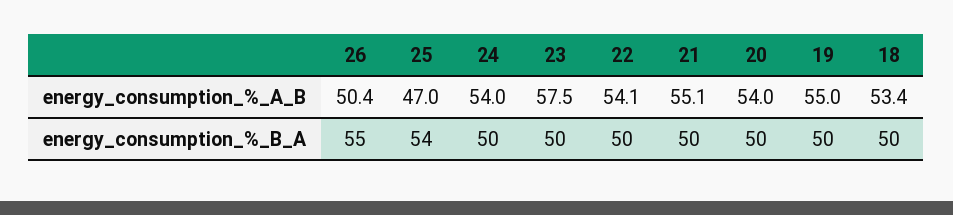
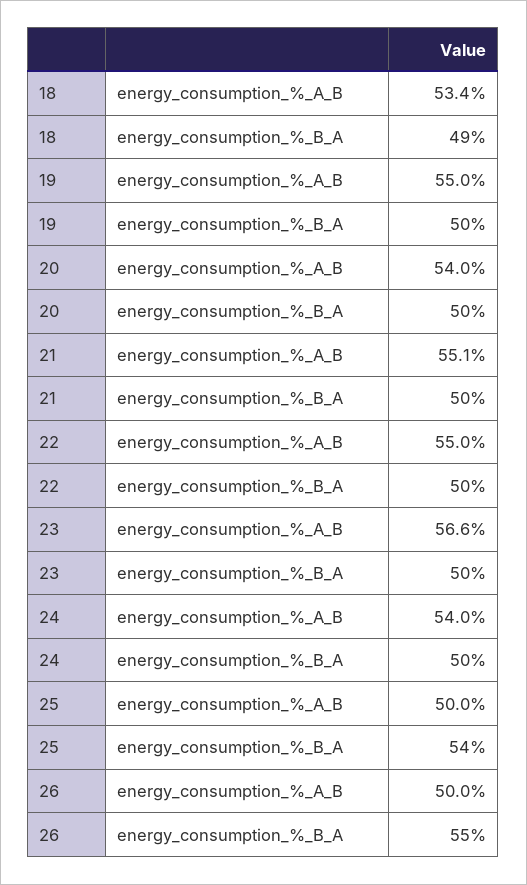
26, energy_consumption_%_A_B: 50.4 -> 50
25, energy_consumption_%_A_B: 47 -> 50
23, energy_consumption_%_A_B: 57.5 -> 56.6
22, energy_consumption_%_A_B: 54.1 -> 55
18, energy_consumption_%_B_A: 50 -> 49

